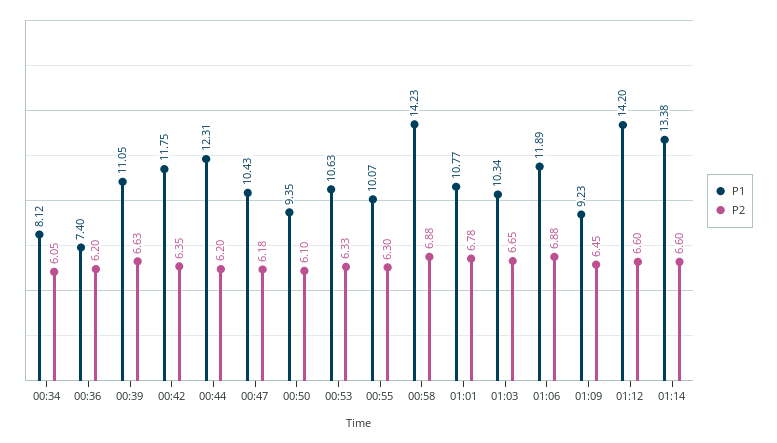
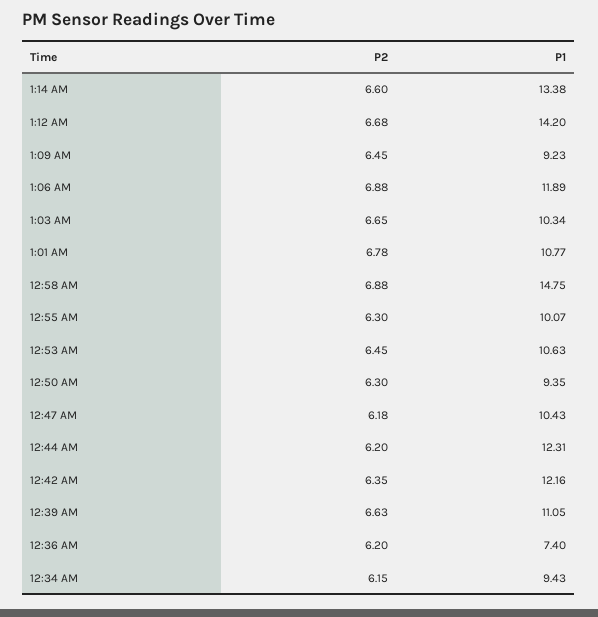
P1, 00:34: 8.12 -> 9.43
P2, 00:34: 6.05 -> 6.15
P1, 00:42: 11.75 -> 12.16
P2, 00:50: 6.1 -> 6.3
P2, 00:53: 6.33 -> 6.45
P1, 00:58: 14.23 -> 14.75
P2, 01:12: 6.6 -> 6.68

